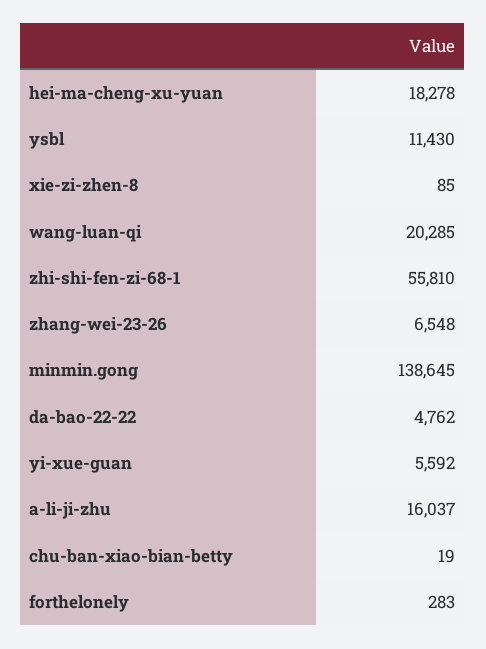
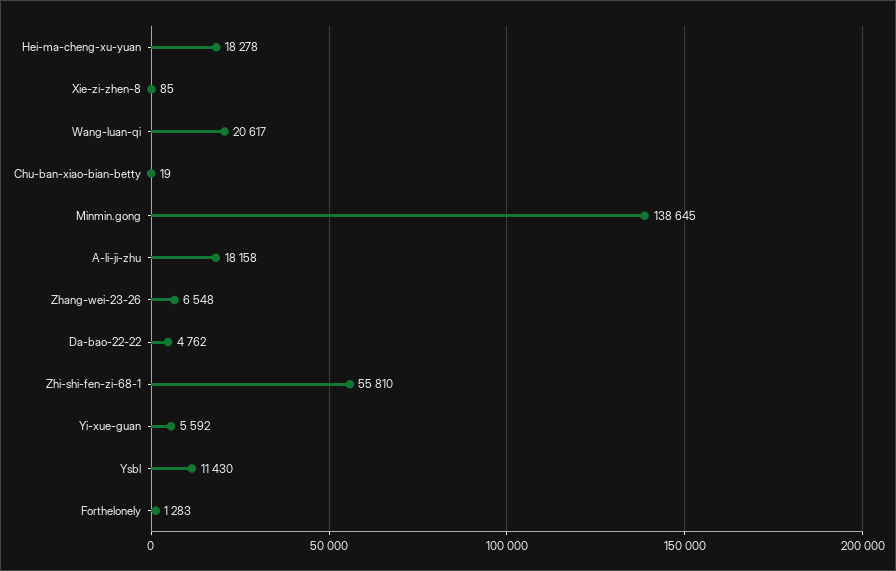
wang-luan-qi: 20285 -> 20617
a-li-ji-zhu: 16037 -> 18158
forthelonely: 283 -> 1283

